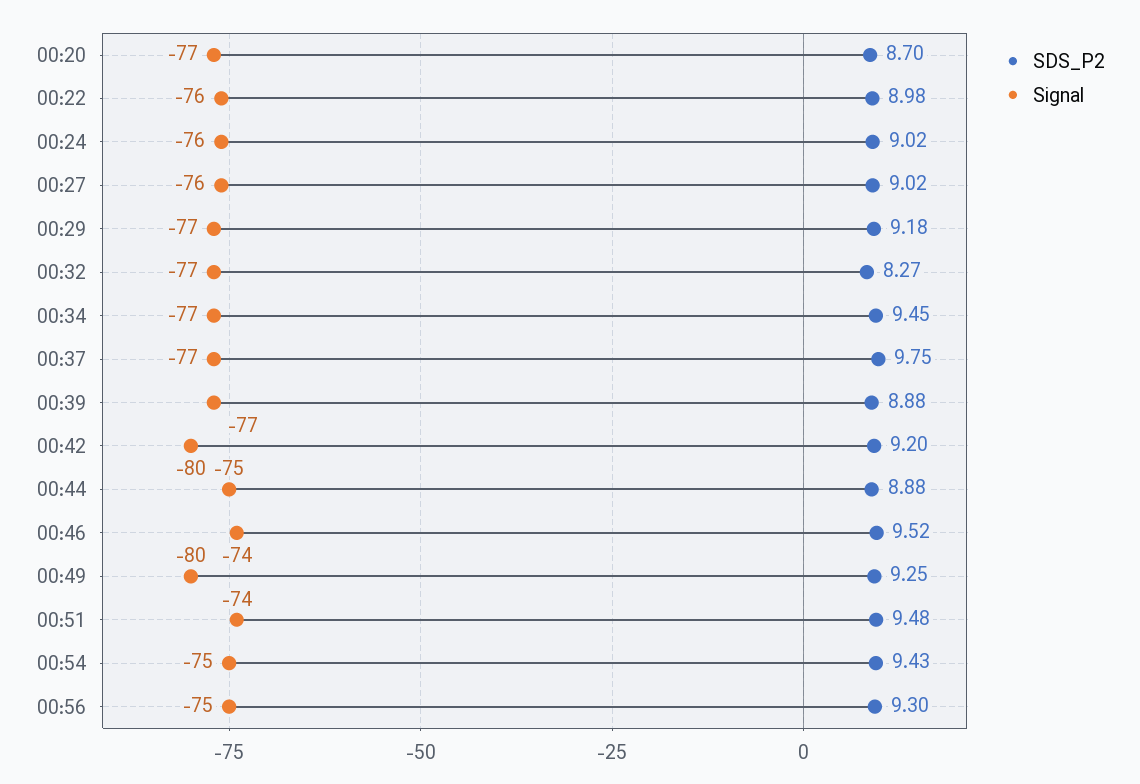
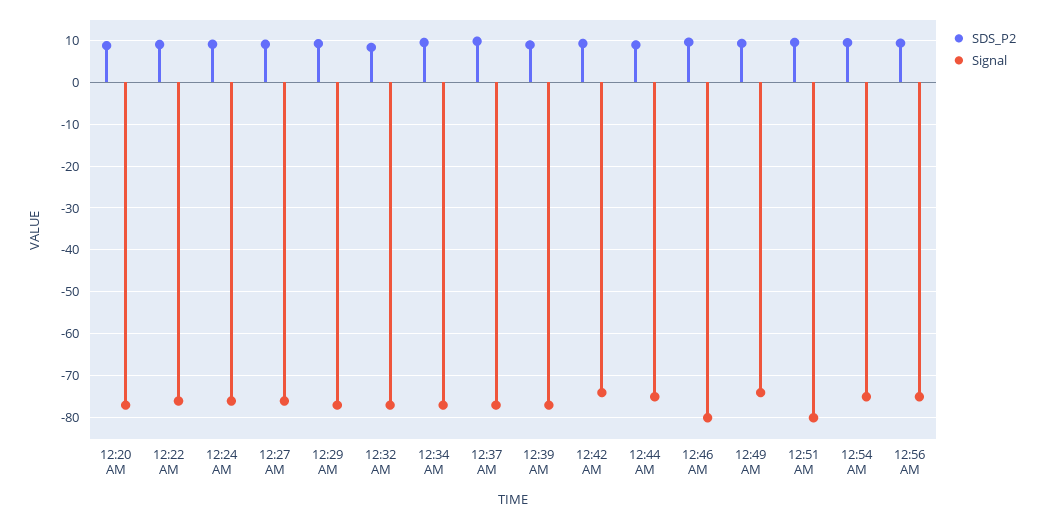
Signal, 00:42: -80 -> -74
Signal, 00:46: -74 -> -80
Signal, 00:49: -80 -> -74
Signal, 00:51: -74 -> -80

